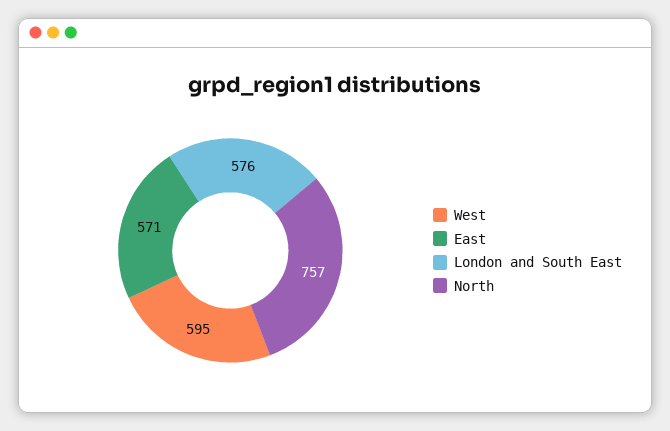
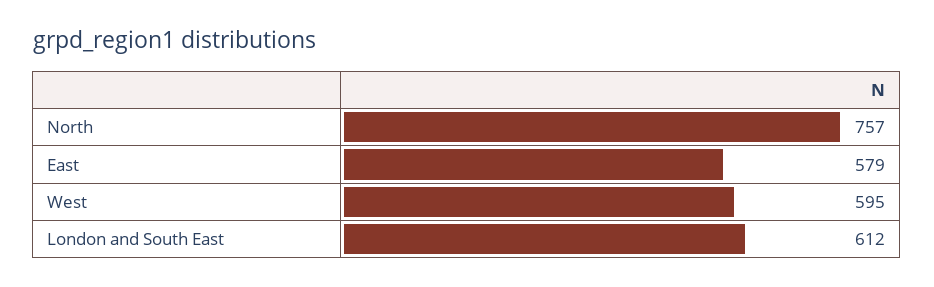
East: 571 -> 579
London and South East: 576 -> 612

